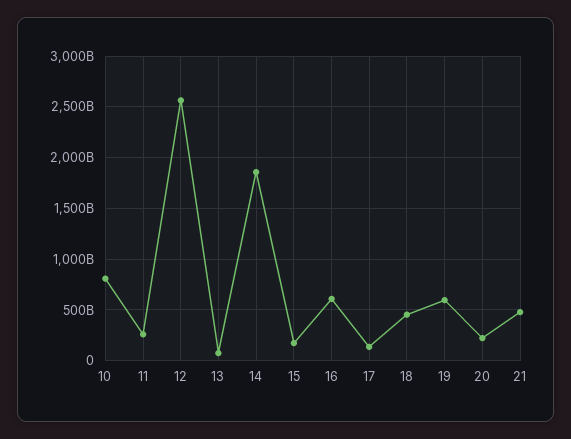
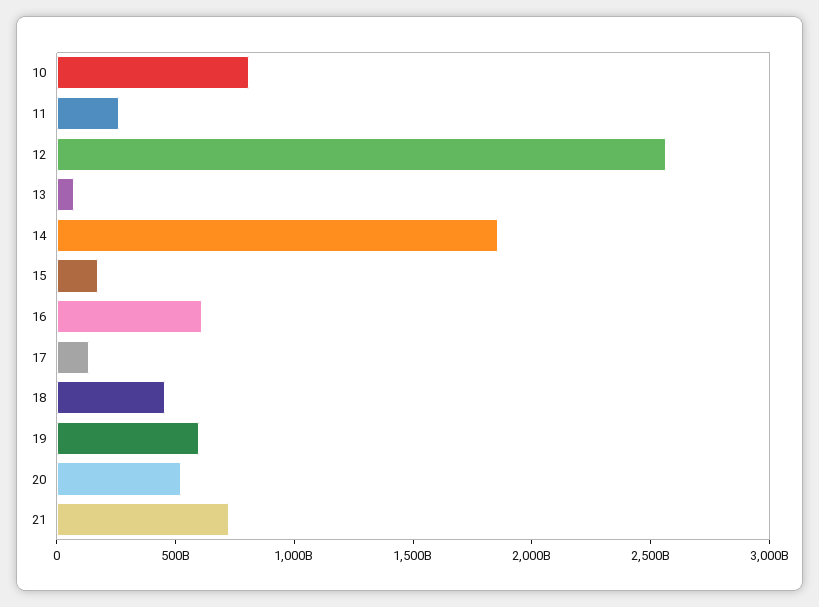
20: 200000000000 -> 500000000000
21: 500000000000 -> 700000000000

